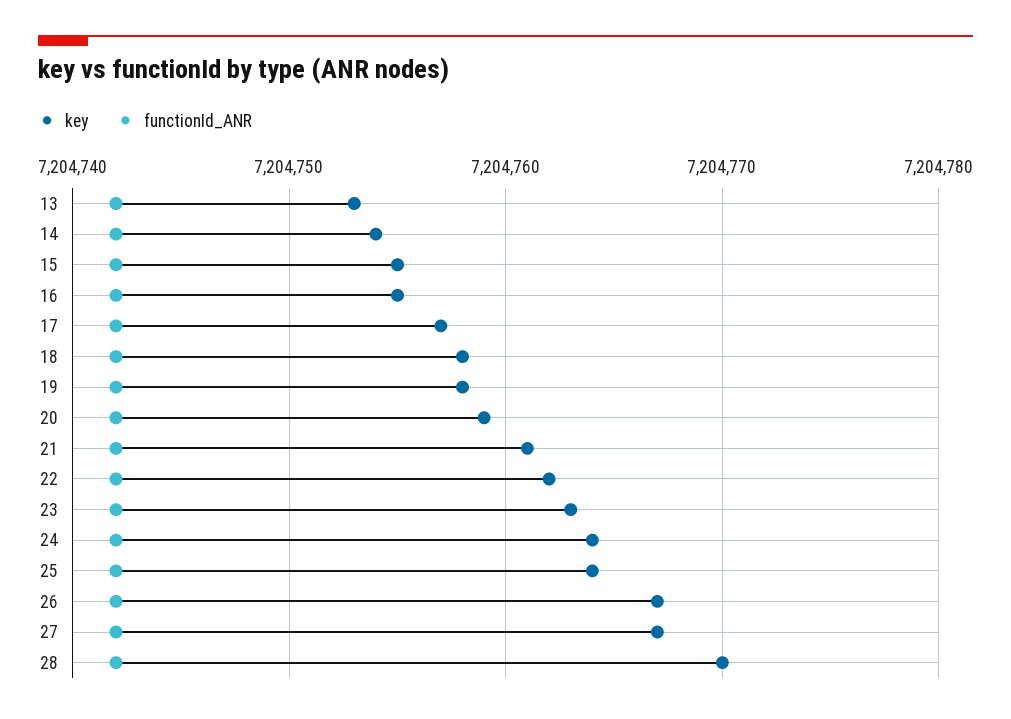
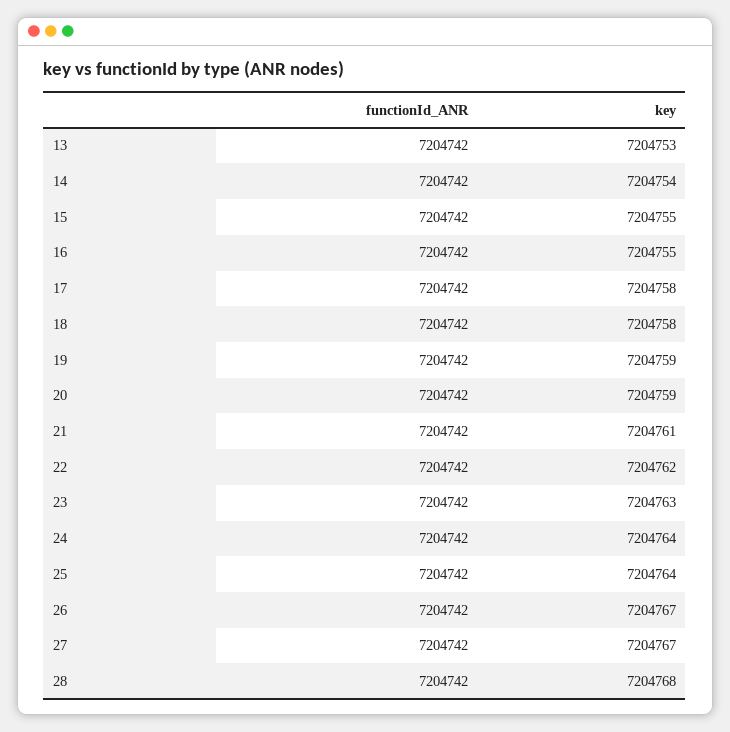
key, 17: 7204757 -> 7204758
key, 19: 7204758 -> 7204759
key, 28: 7204770 -> 7204768

